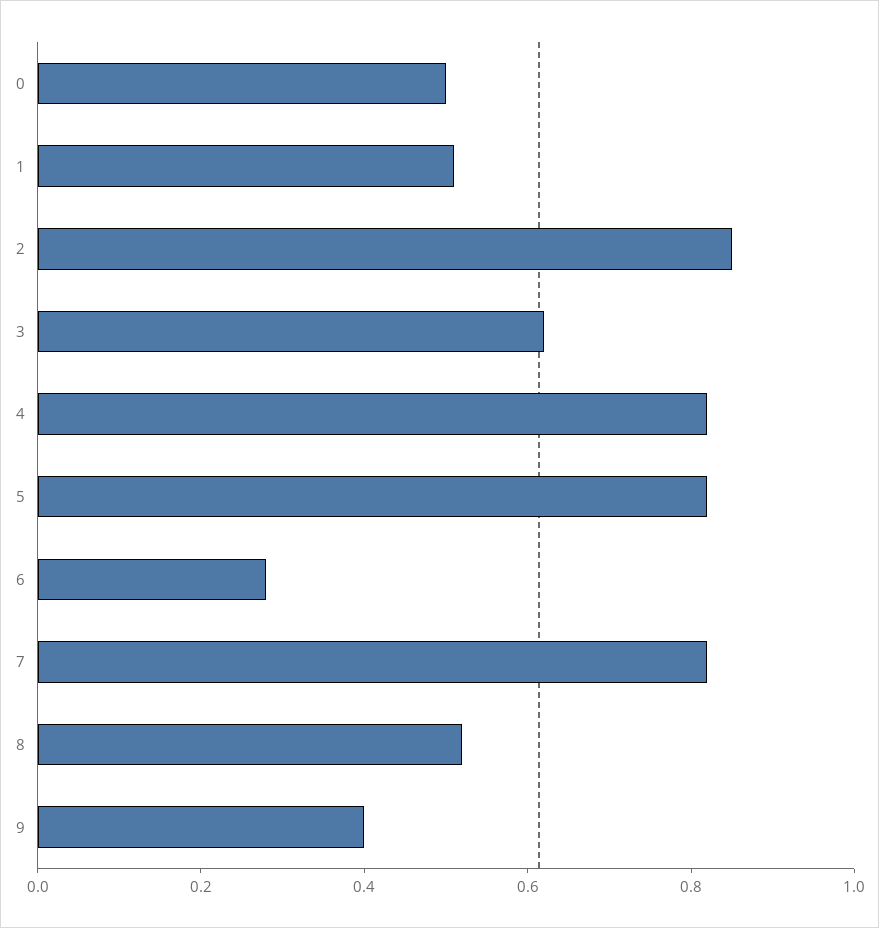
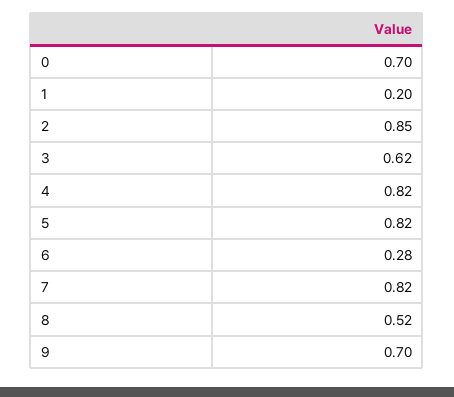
0: 0.5 -> 0.7
1: 0.5 -> 0.2
9: 0.4 -> 0.7

